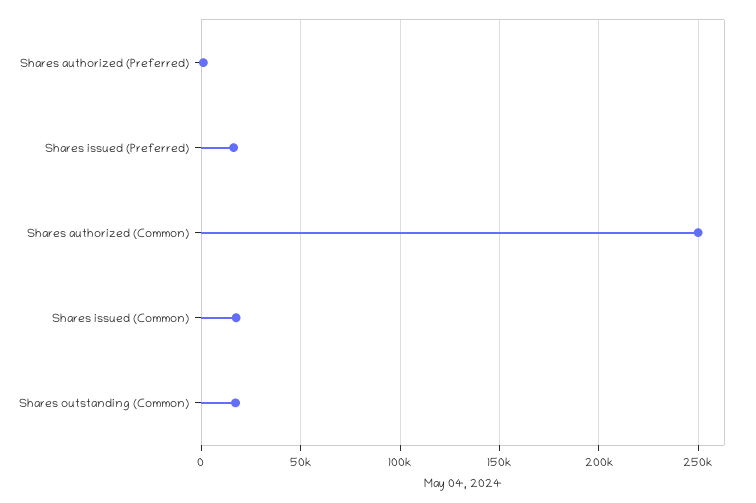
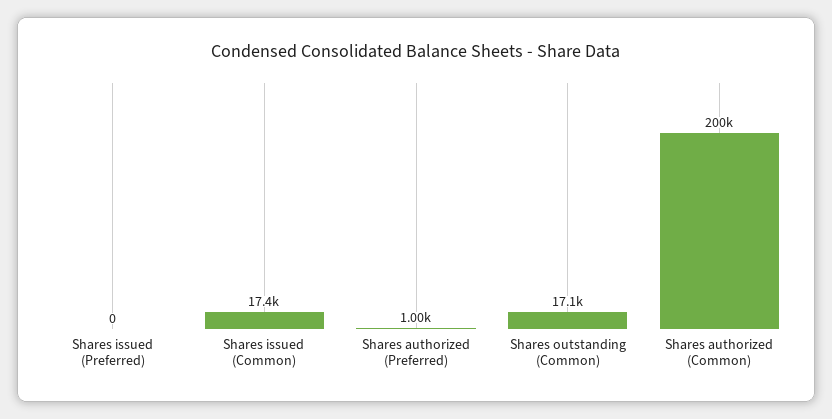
Shares issued (Preferred): 15000 -> 0
Shares authorized (Common): 250000 -> 200000

